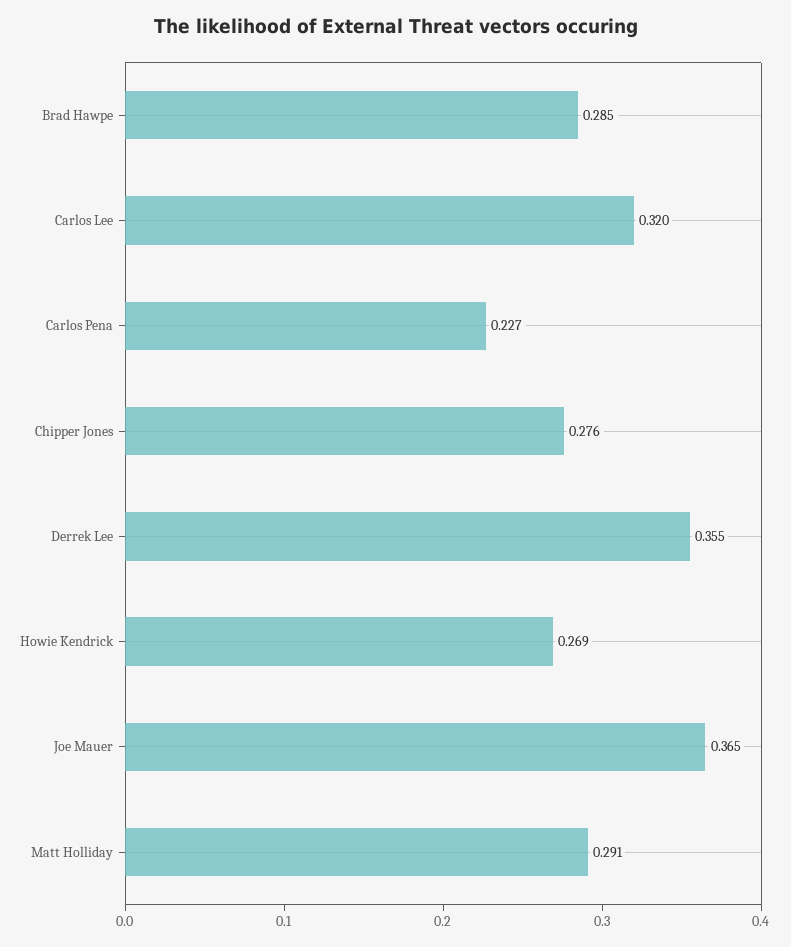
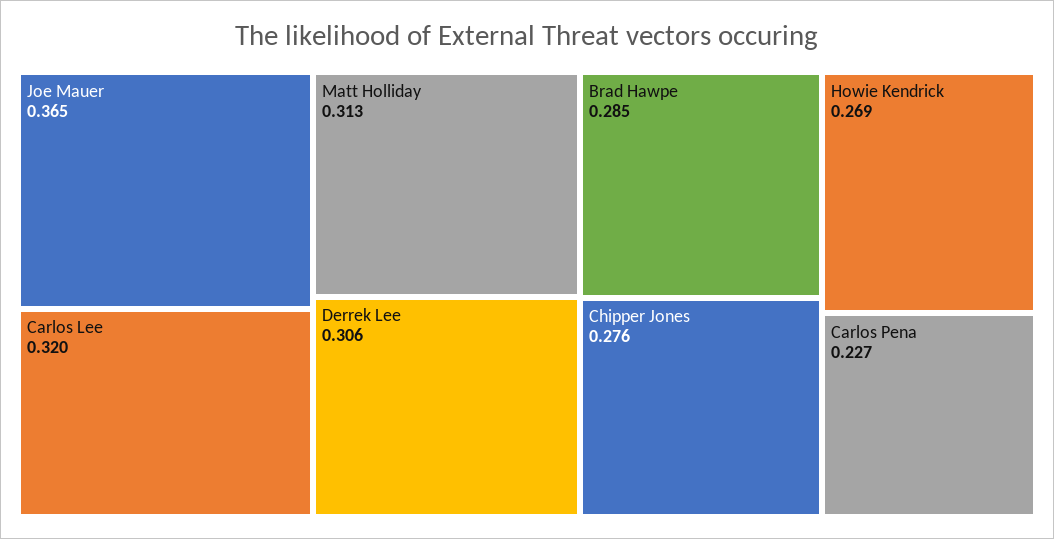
Derrek Lee: 0.355 -> 0.306
Matt Holliday: 0.291 -> 0.313

